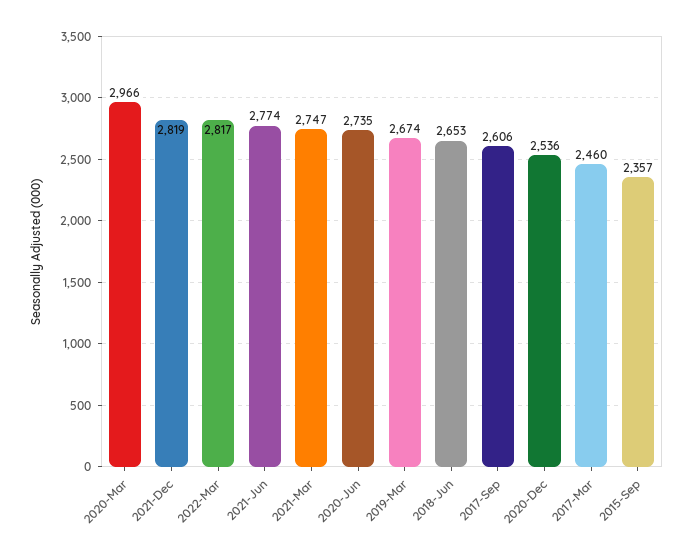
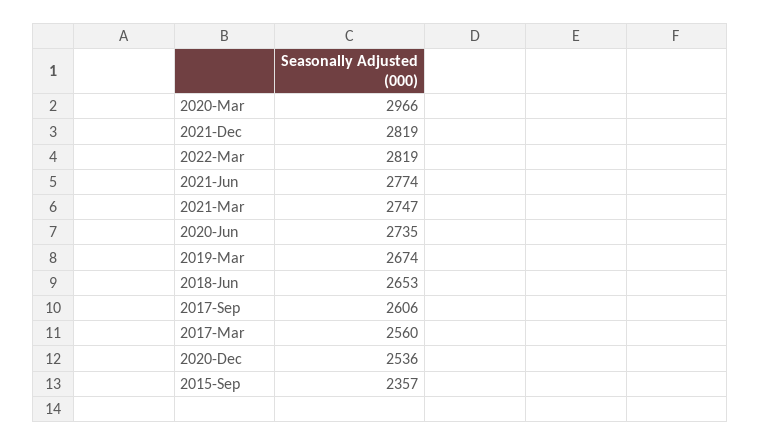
2022-Mar: 2817 -> 2819
2017-Mar: 2460 -> 2560

